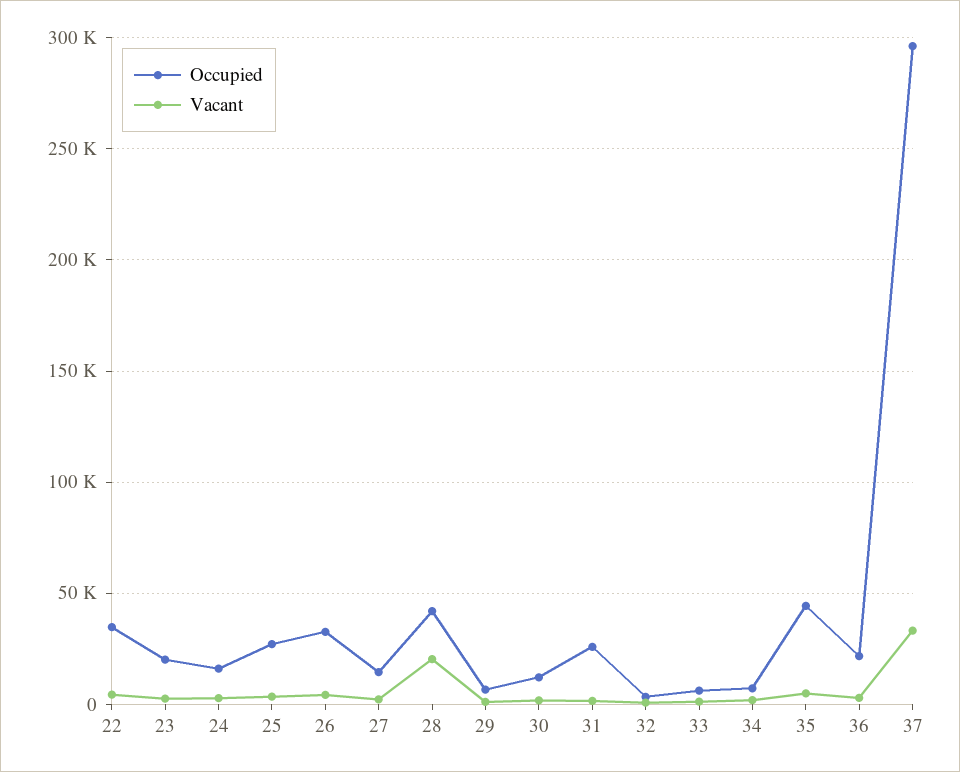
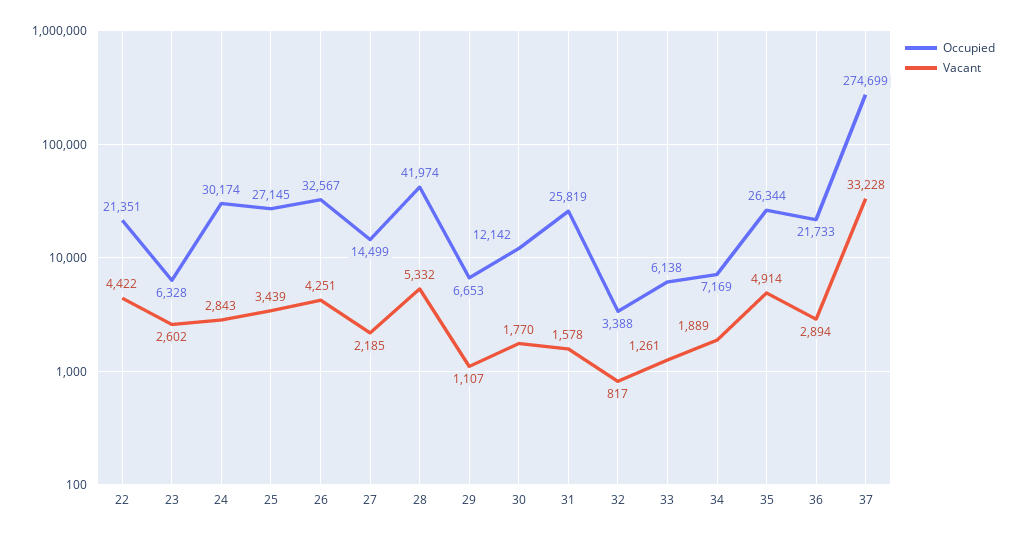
Occupied, 22: 35000 -> 21351
Occupied, 23: 20000 -> 6328
Occupied, 24: 15000 -> 30174
Vacant, 28: 20000 -> 5332
Occupied, 35: 45000 -> 26344
Occupied, 37: 295000 -> 274699

